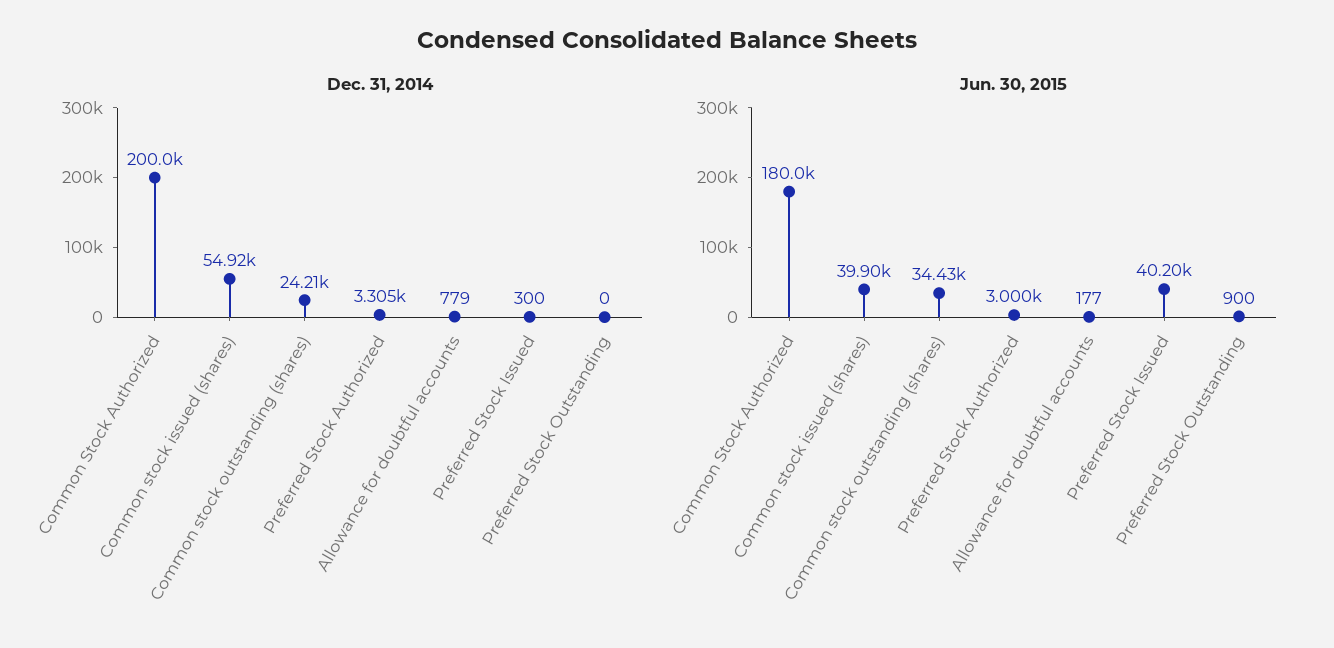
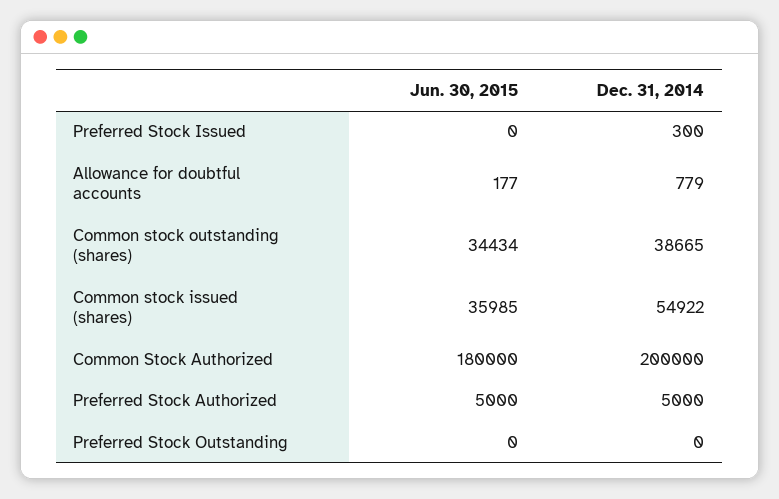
Dec. 31, 2014, Common stock outstanding (shares): 24210 -> 38665
Dec. 31, 2014, Preferred Stock Authorized: 3305 -> 5000
Jun. 30, 2015, Common stock issued (shares): 39900 -> 35985
Jun. 30, 2015, Preferred Stock Authorized: 3000 -> 5000
Jun. 30, 2015, Preferred Stock Issued: 40200 -> 0
Jun. 30, 2015, Preferred Stock Outstanding: 900 -> 0

